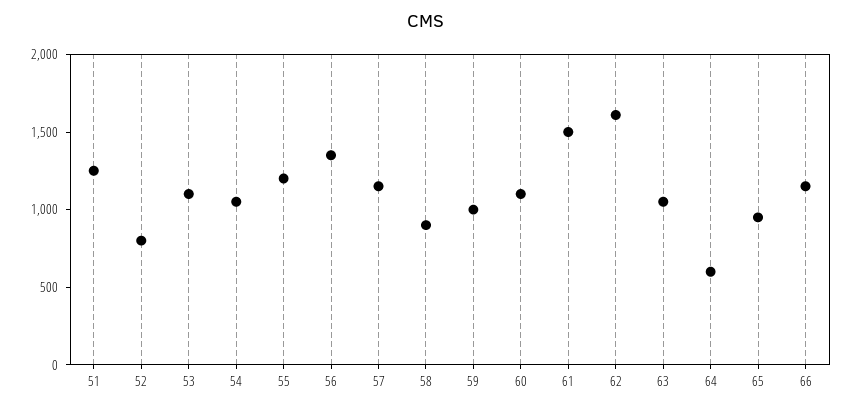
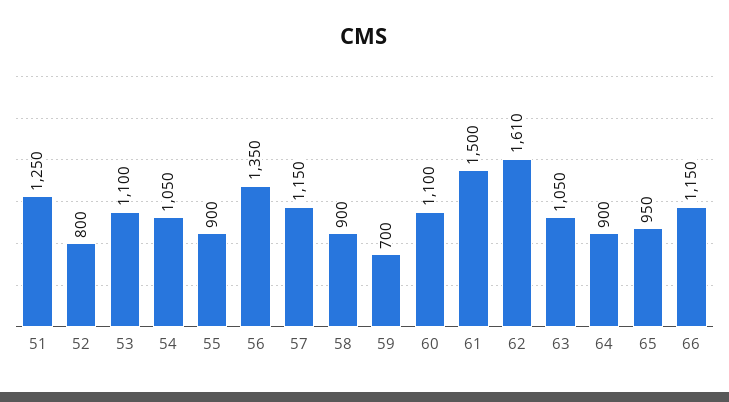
55: 1200 -> 900
59: 1000 -> 700
64: 600 -> 900

